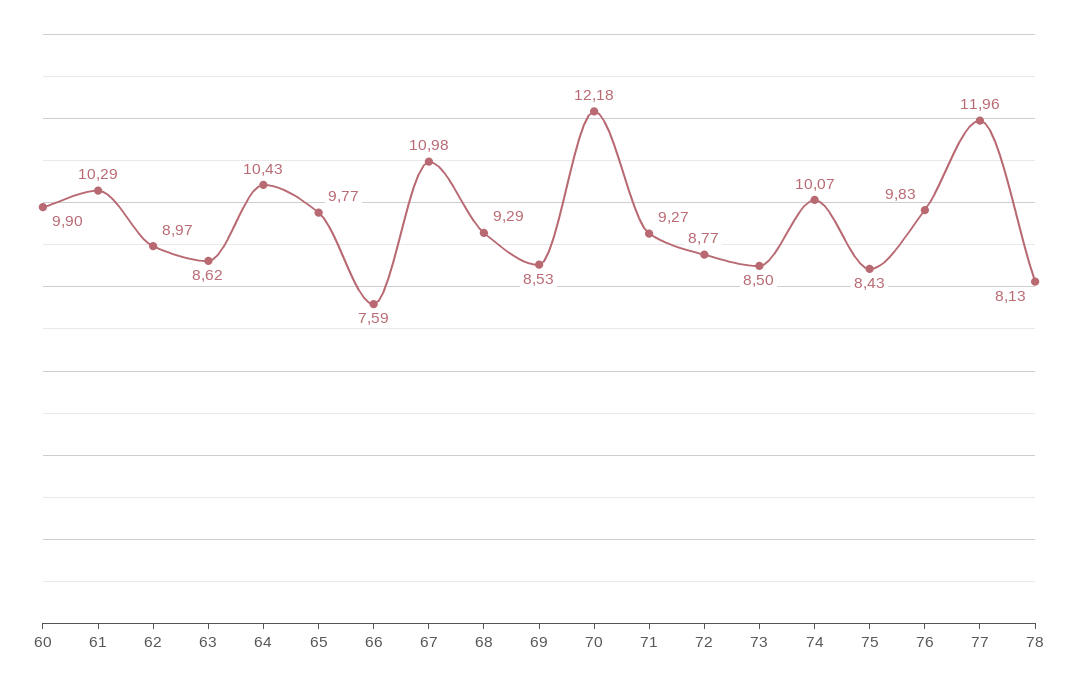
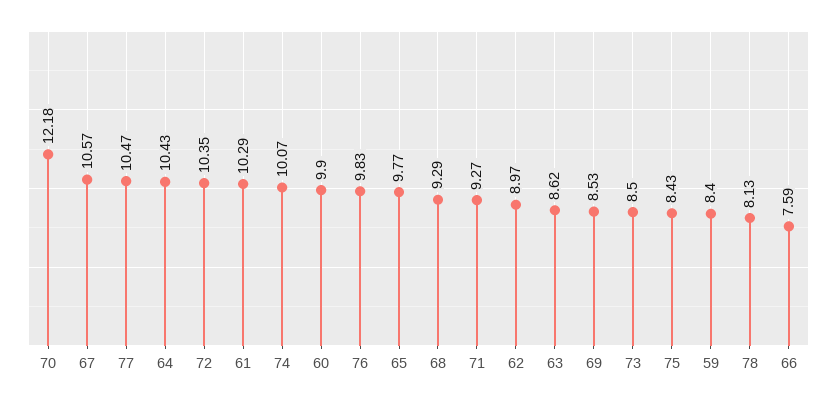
67: 10.98 -> 10.57
72: 8.77 -> 10.35
77: 11.96 -> 10.47
59: none -> 8.4

